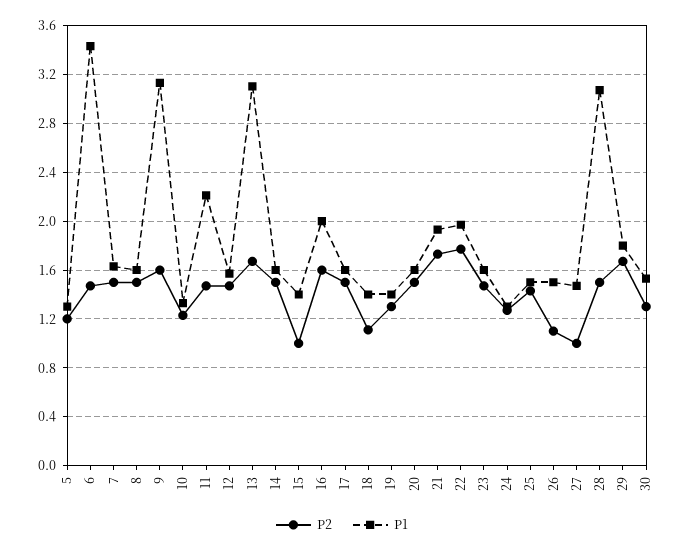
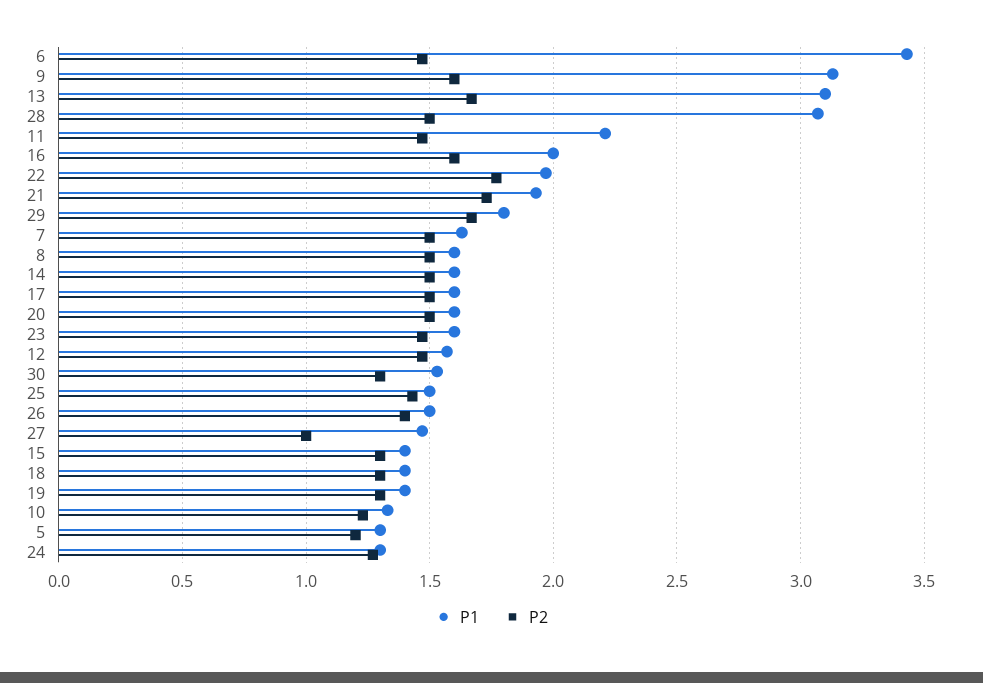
P2, 15: 1 -> 1.3
P2, 18: 1.1 -> 1.3
P2, 26: 1.1 -> 1.4

